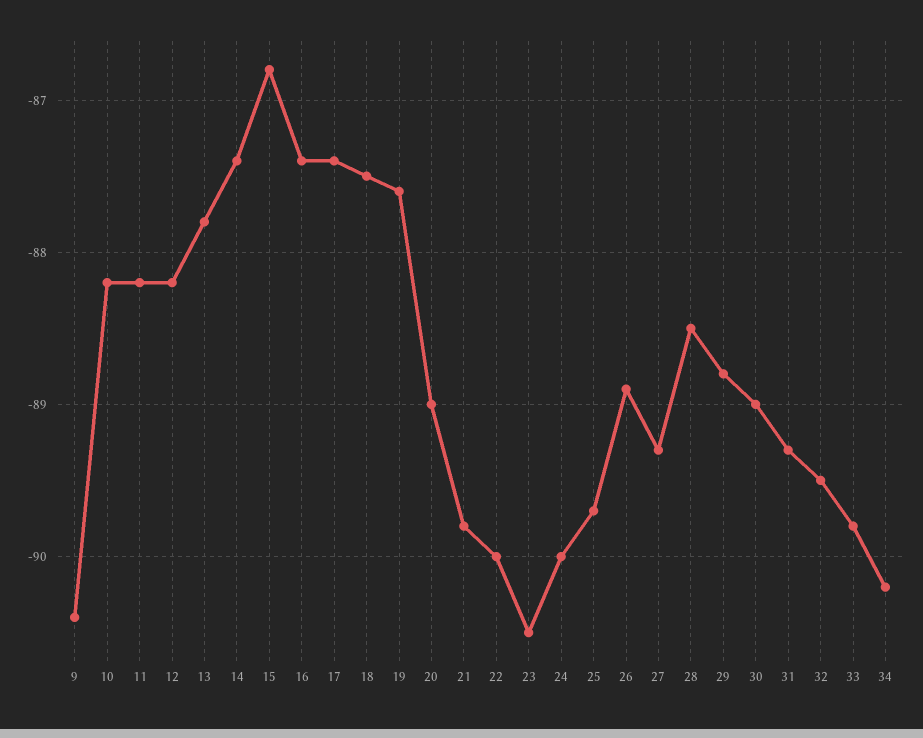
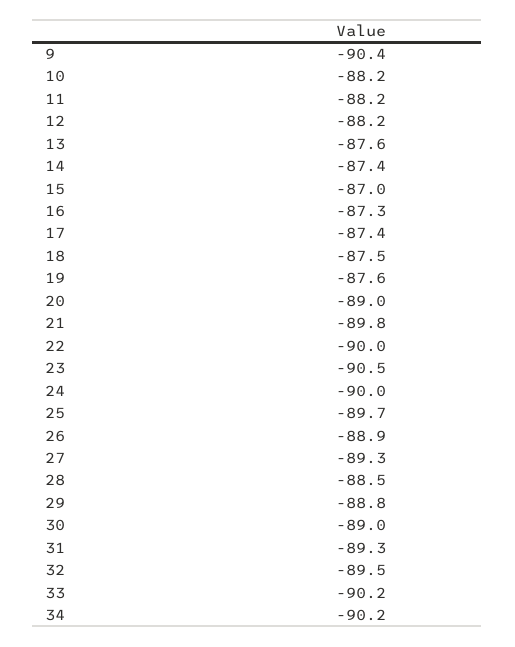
13: -87.8 -> -87.6
15: -86.8 -> -87
16: -87.4 -> -87.3
33: -89.8 -> -90.2

